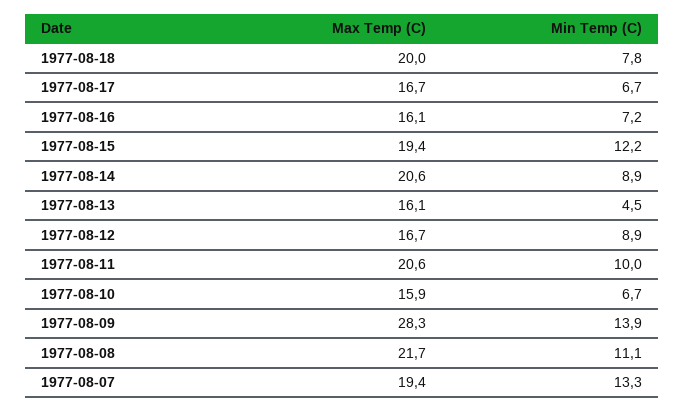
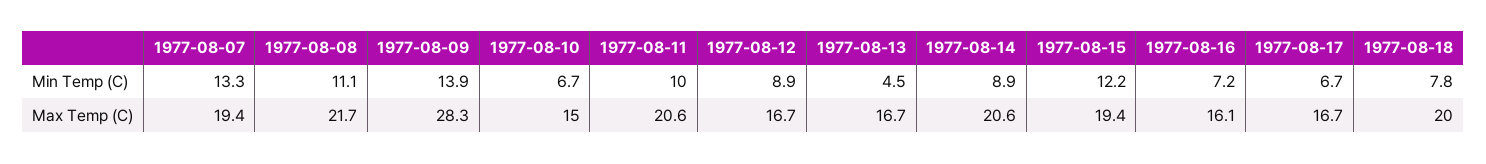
Max Temp (C), 1977-08-13: 16.1 -> 16.7
Max Temp (C), 1977-08-10: 15.9 -> 15

